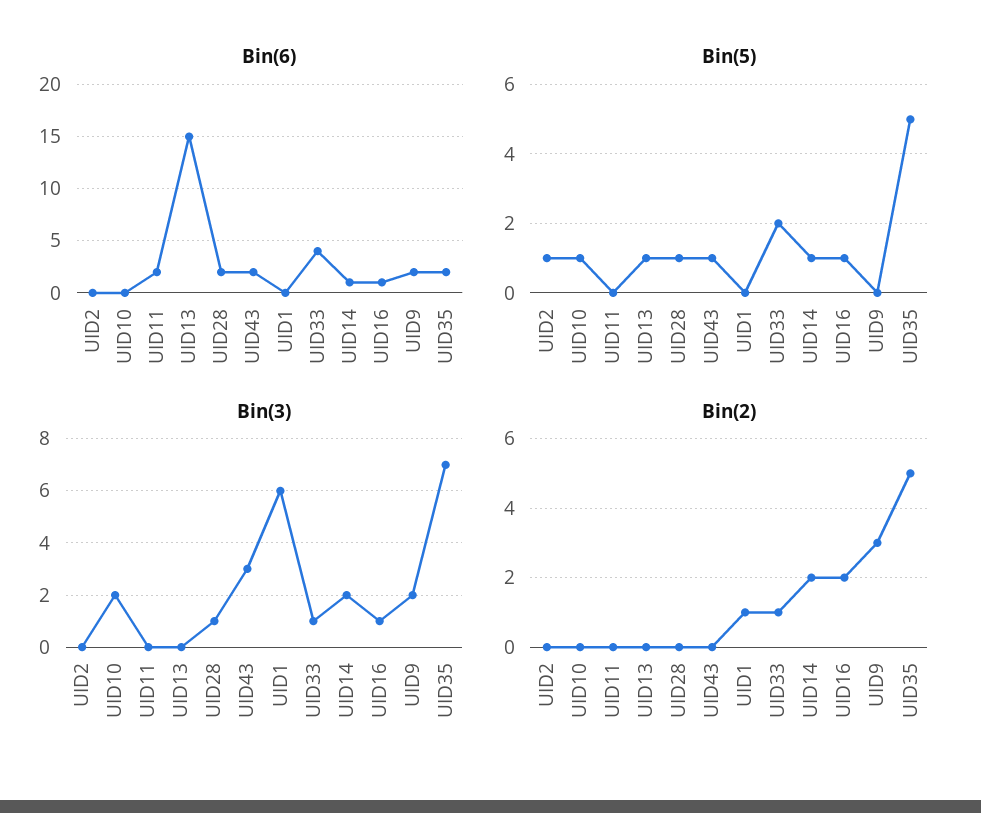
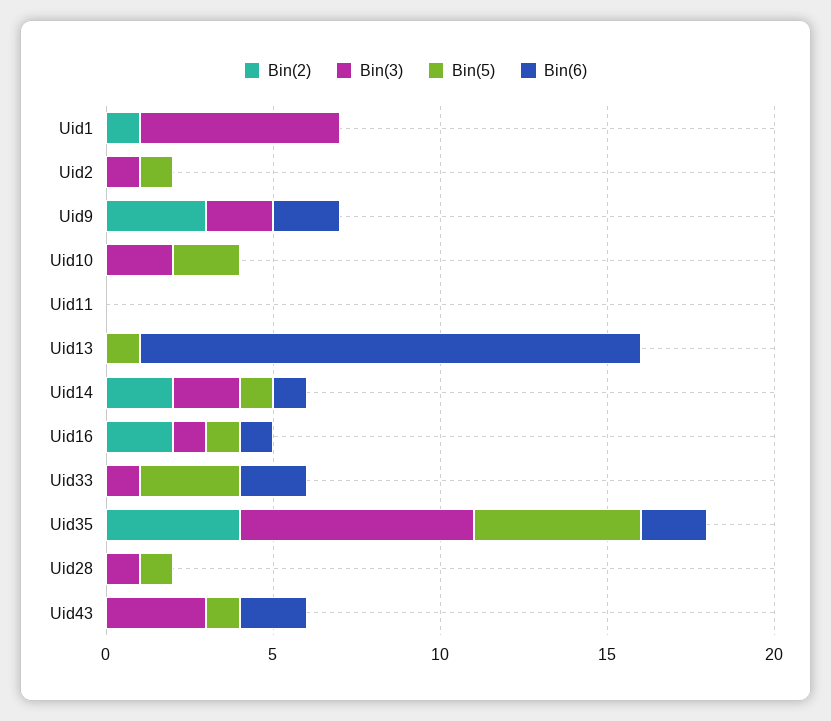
Bin(6), UID11: 2 -> 0
Bin(6), UID28: 2 -> 0
Bin(6), UID33: 4 -> 2
Bin(5), UID10: 1 -> 2
Bin(5), UID33: 2 -> 3
Bin(3), UID2: 0 -> 1
Bin(2), UID33: 1 -> 0
Bin(2), UID35: 5 -> 4

